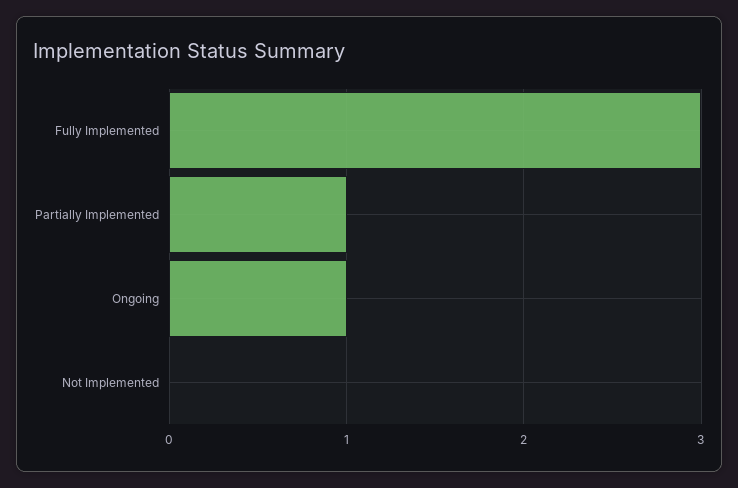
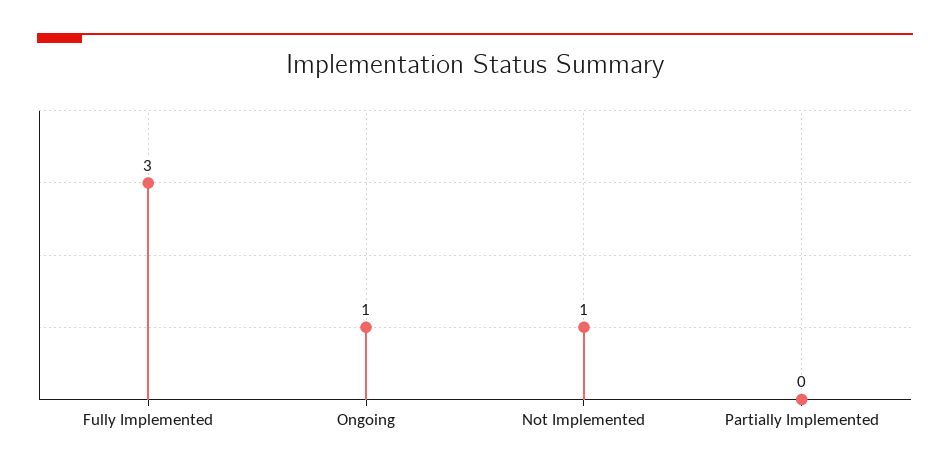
Partially Implemented: 1 -> 0
Not Implemented: 0 -> 1

